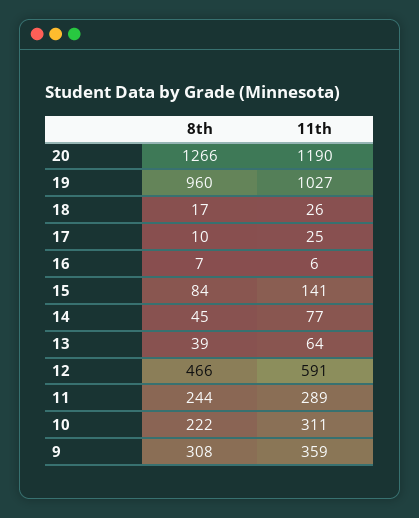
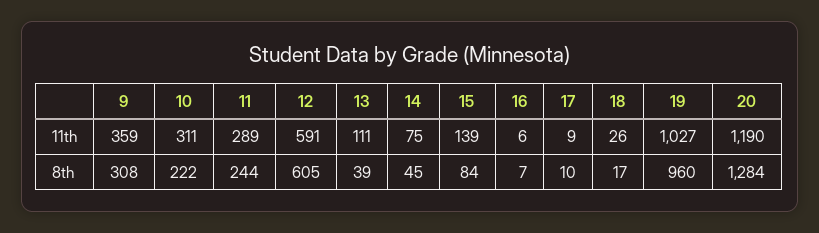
8th, 20: 1266 -> 1284
11th, 17: 25 -> 9
11th, 15: 141 -> 139
11th, 14: 77 -> 75
11th, 13: 64 -> 111
8th, 12: 466 -> 605

